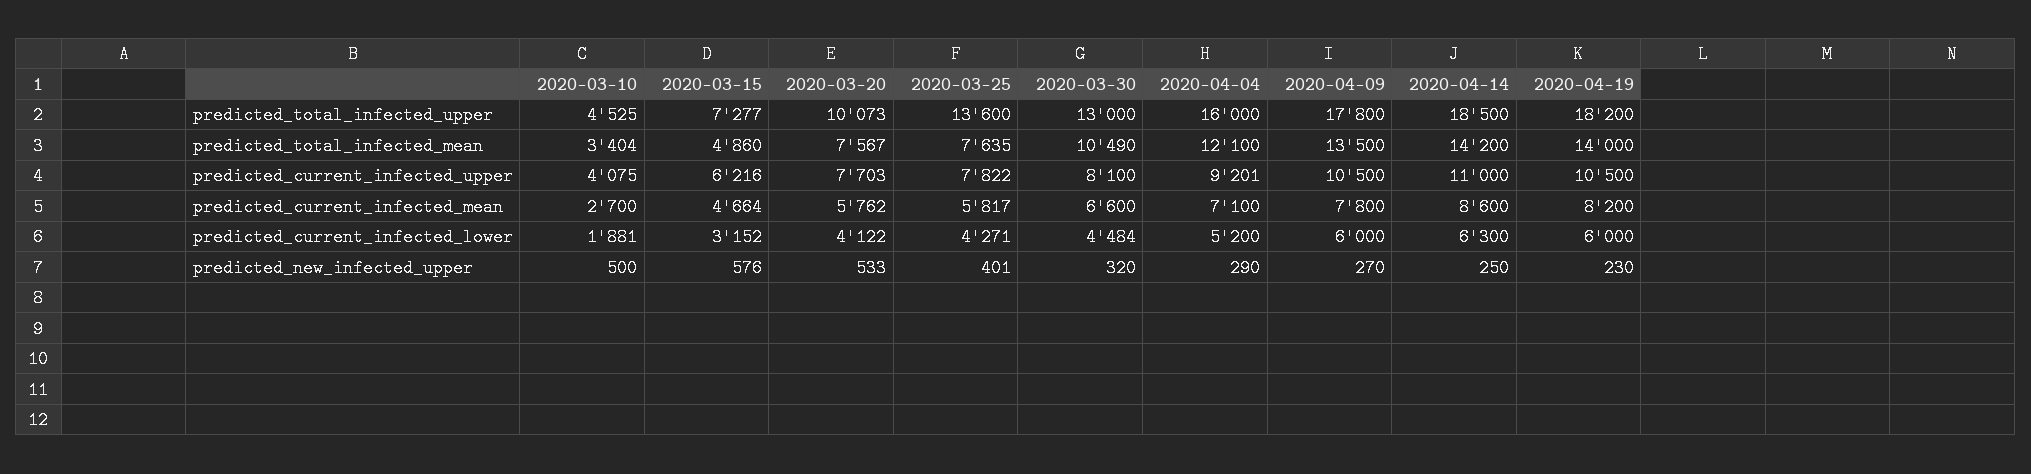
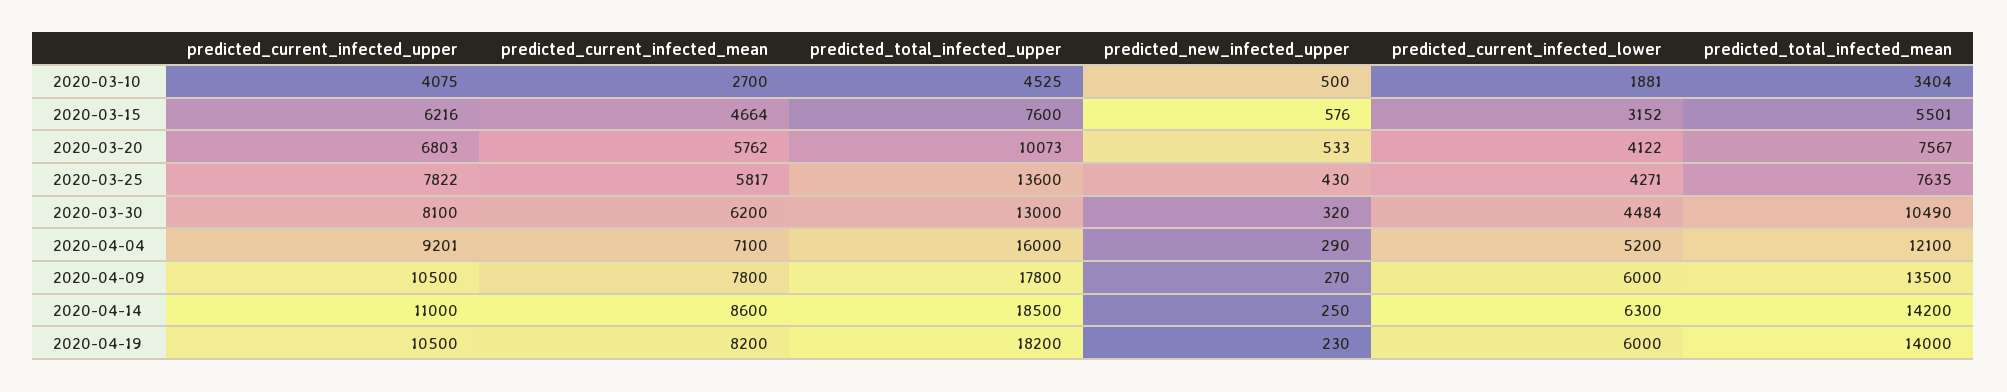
2020-03-15, predicted_total_infected_upper: 7277 -> 7600
2020-03-15, predicted_total_infected_mean: 4860 -> 5501
2020-03-20, predicted_current_infected_upper: 7703 -> 6803
2020-03-30, predicted_current_infected_mean: 6600 -> 6200
2020-03-25, predicted_new_infected_upper: 401 -> 430

